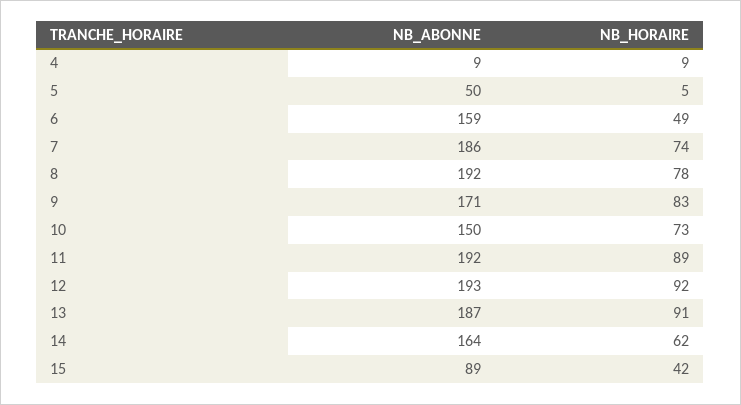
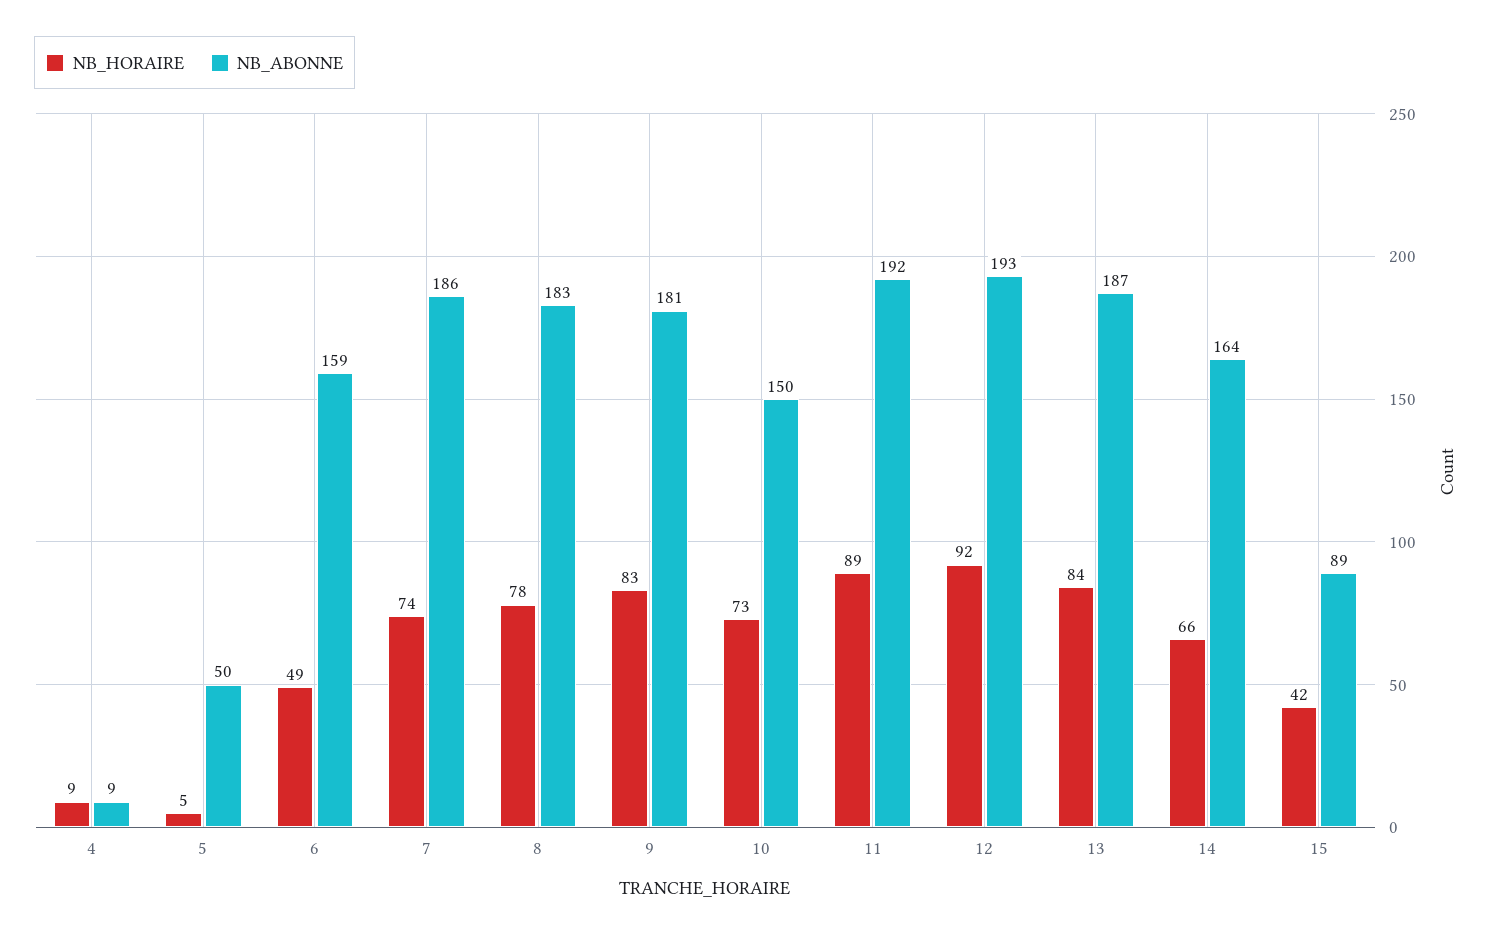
NB_ABONNE, 8: 192 -> 183
NB_ABONNE, 9: 171 -> 181
NB_HORAIRE, 13: 91 -> 84
NB_HORAIRE, 14: 62 -> 66

